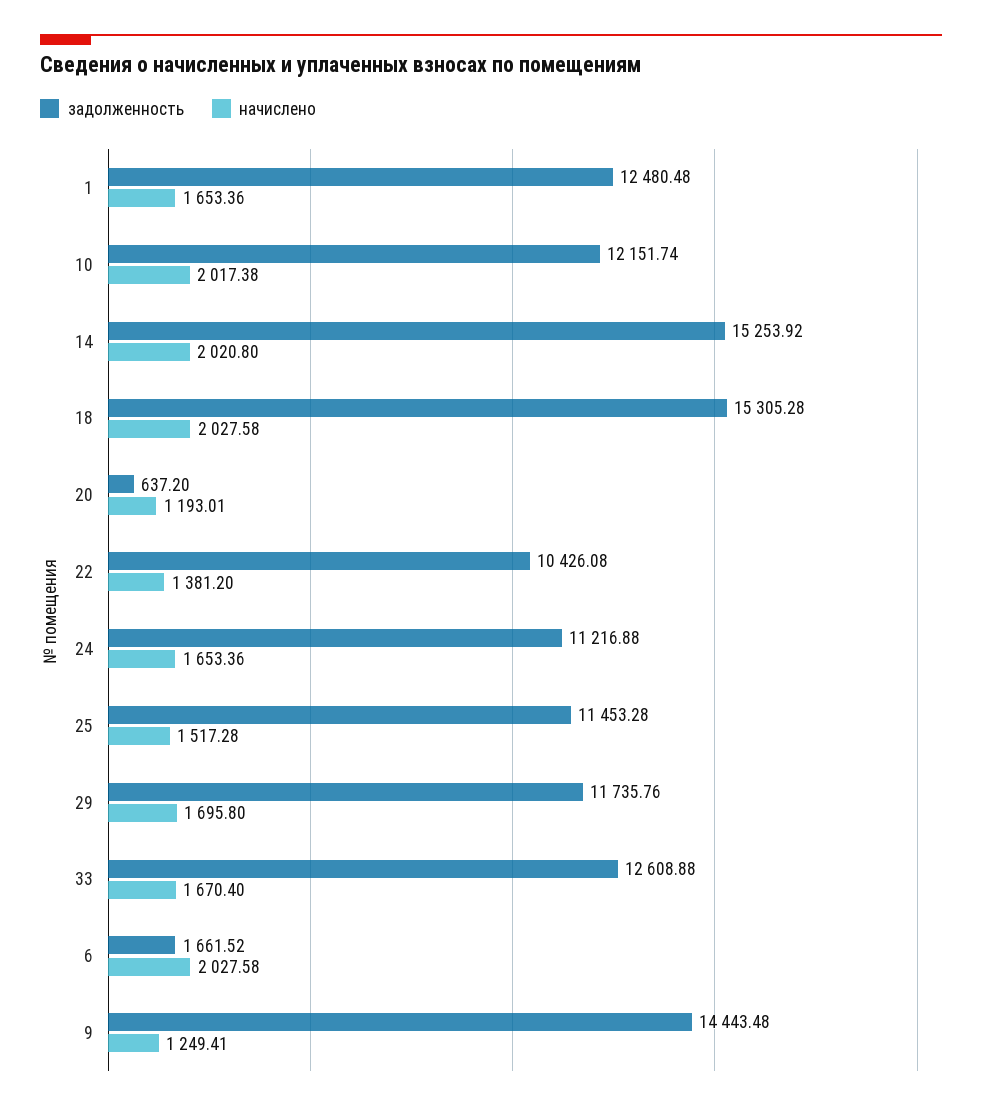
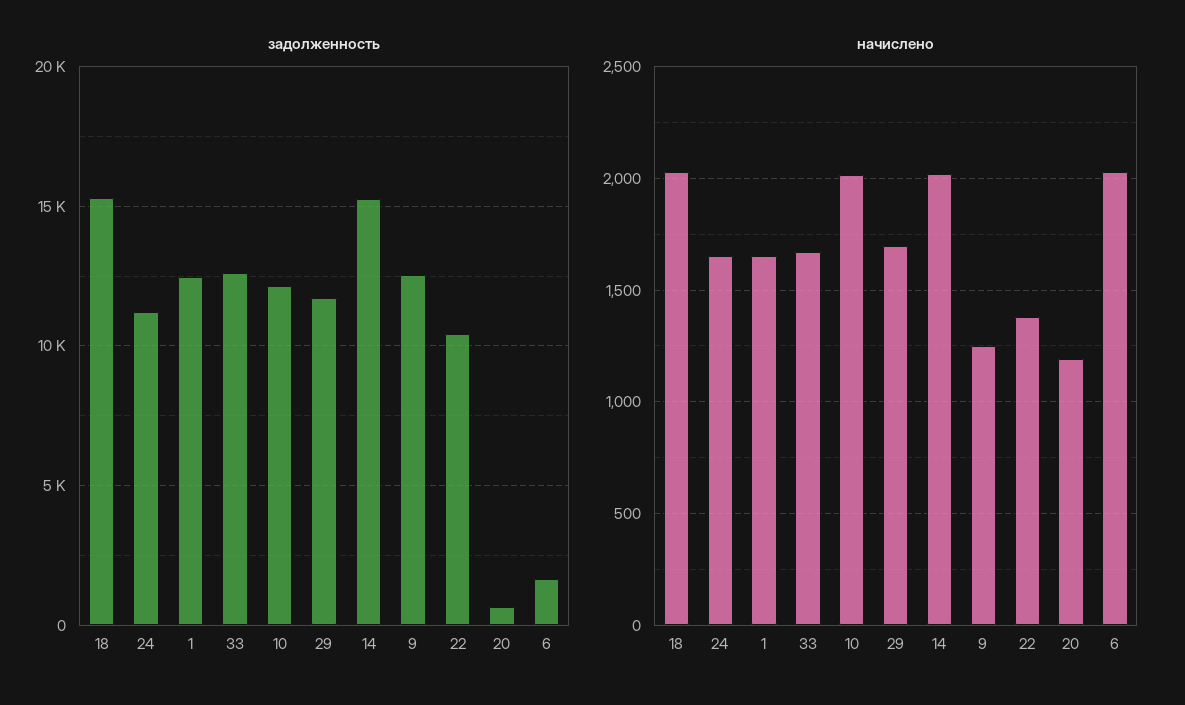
задолженность, 25: 11453.28 -> none
начислено, 25: 1517.28 -> none
задолженность, 9: 14443.48 -> 12500

